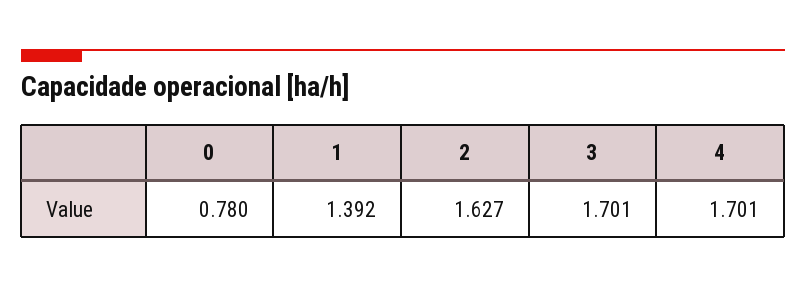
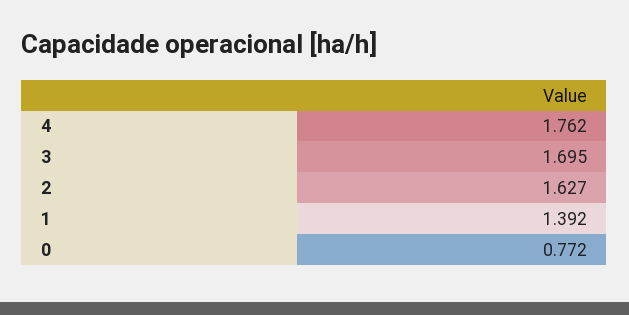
0: 0.78 -> 0.772
3: 1.701 -> 1.695
4: 1.701 -> 1.762

